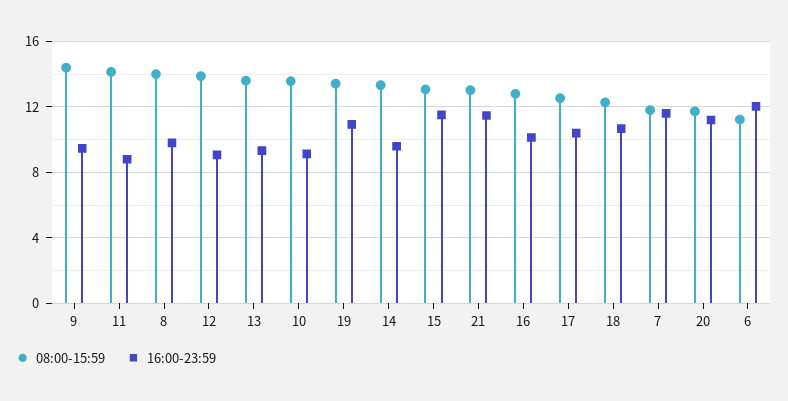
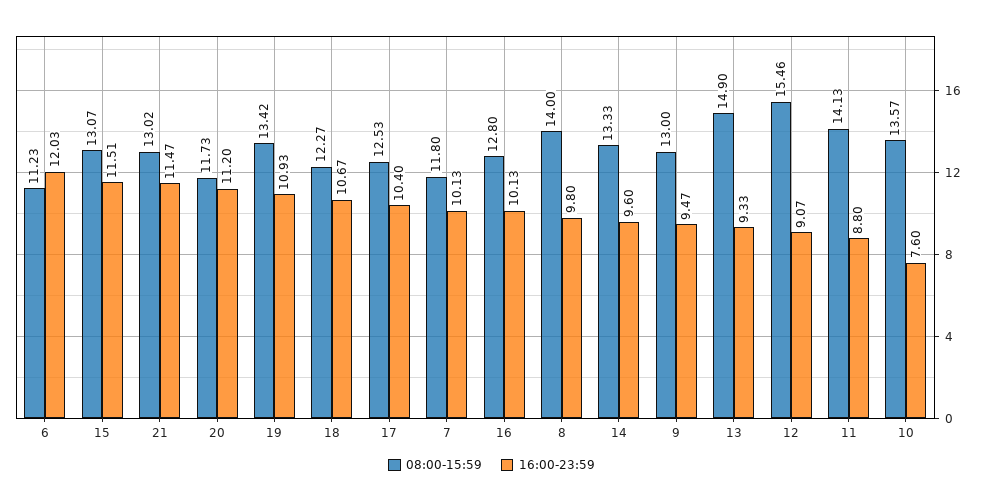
08:00-15:59, 9: 14.5 -> 13
08:00-15:59, 12: 14 -> 15.46
08:00-15:59, 13: 13.5 -> 14.9
16:00-23:59, 10: 9 -> 7.6
16:00-23:59, 7: 11.5 -> 10.13

